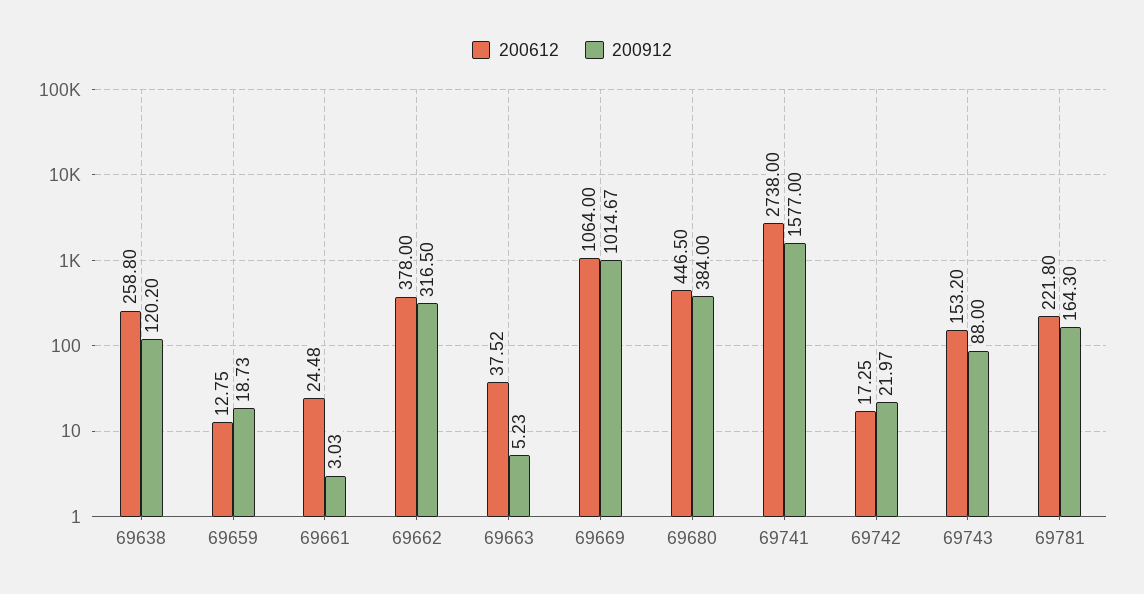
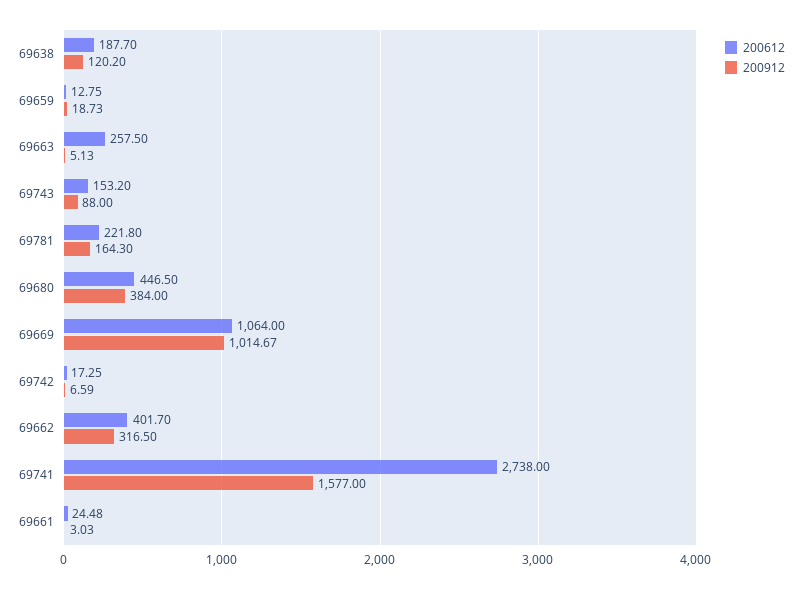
200612, 69638: 258.8 -> 187.7
200612, 69662: 378 -> 401.7
200612, 69663: 37.52 -> 257.5
200912, 69663: 5.23 -> 5.13
200912, 69742: 21.97 -> 6.59

